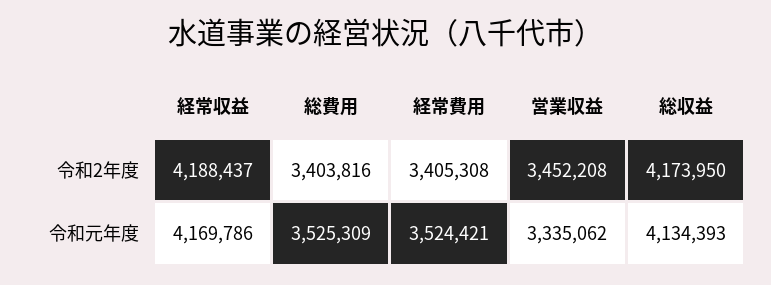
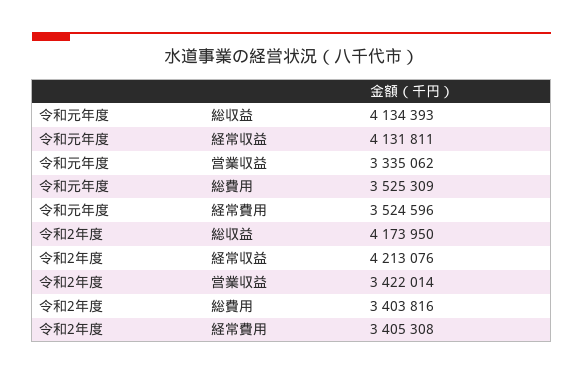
経常収益, 令和2年度: 4188437 -> 4213076
営業収益, 令和2年度: 3452208 -> 3422014
経常収益, 令和元年度: 4169786 -> 4131811
経常費用, 令和元年度: 3524421 -> 3524596

